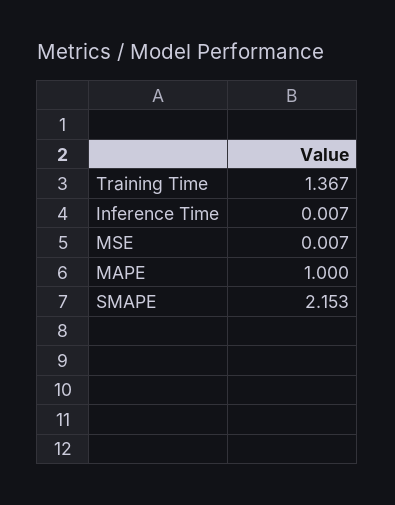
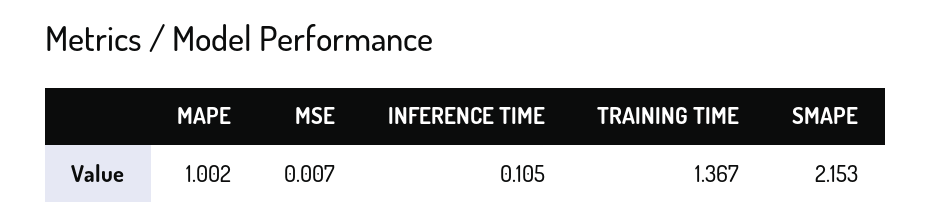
Inference Time: 0.007 -> 0.105
MAPE: 1 -> 1.002

